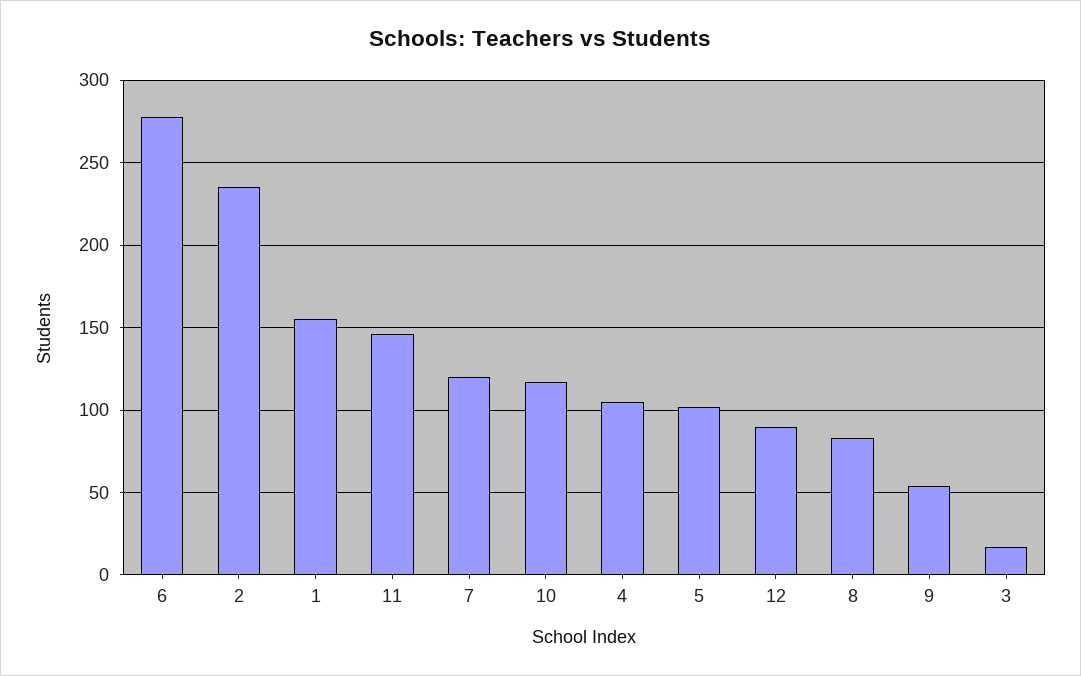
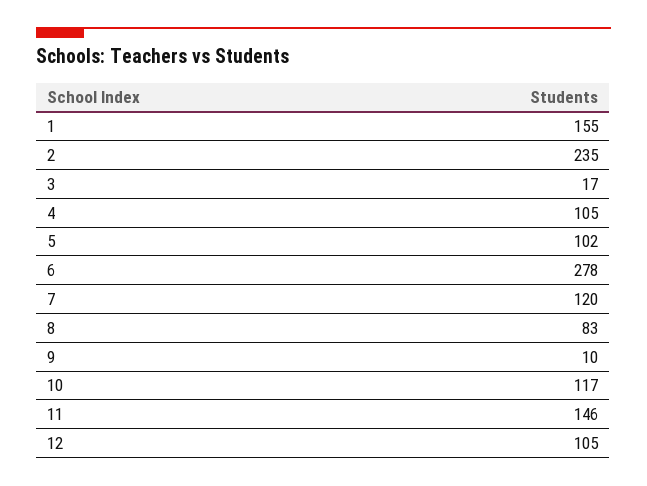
12: 90 -> 105
9: 55 -> 10

